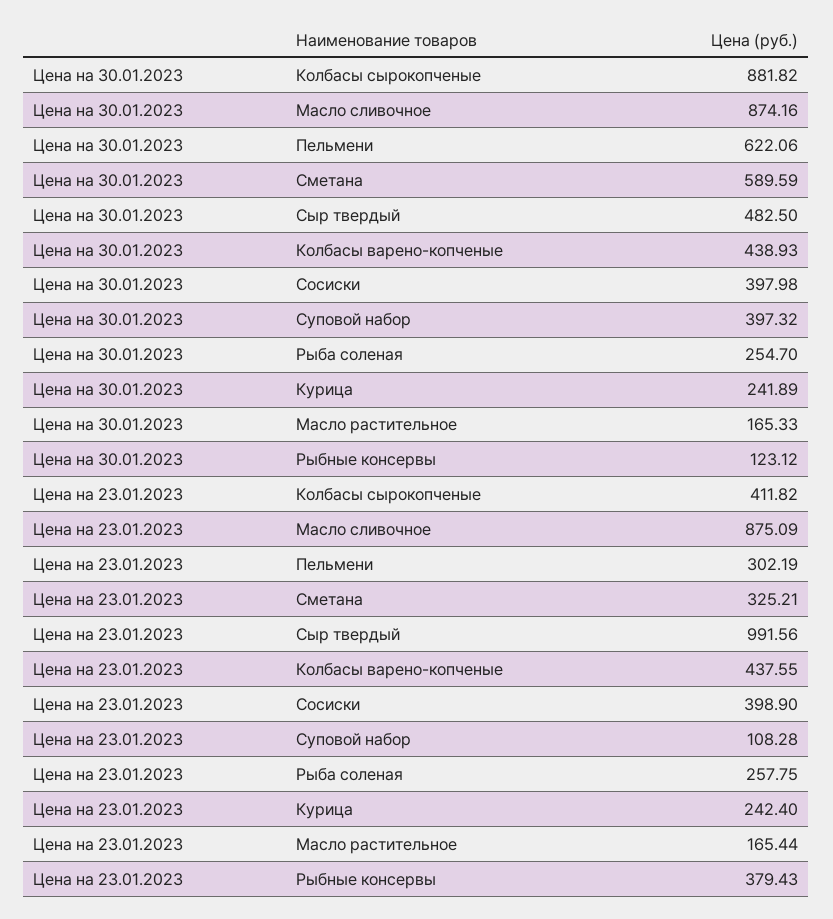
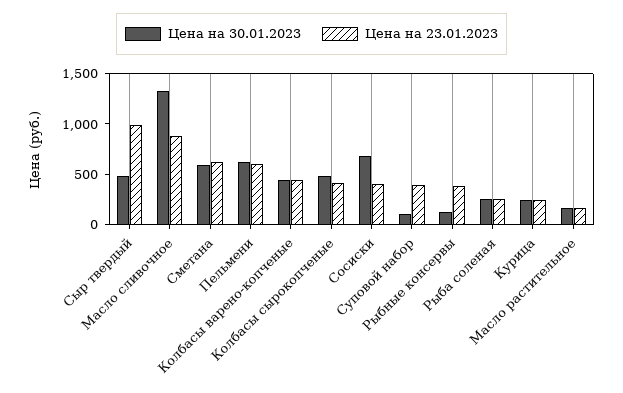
Цена на 30.01.2023, Колбасы сырокопченые: 881.82 -> 500
Цена на 30.01.2023, Масло сливочное: 874.16 -> 1300
Цена на 30.01.2023, Сосиски: 397.98 -> 700
Цена на 30.01.2023, Суповой набор: 397.32 -> 100
Цена на 23.01.2023, Пельмени: 302.19 -> 600
Цена на 23.01.2023, Сметана: 325.21 -> 600
Цена на 23.01.2023, Суповой набор: 108.28 -> 400

